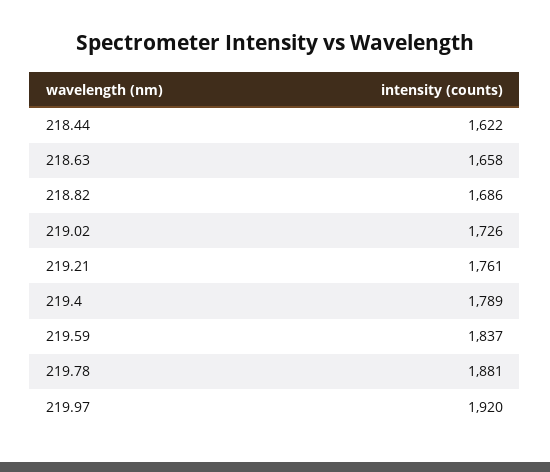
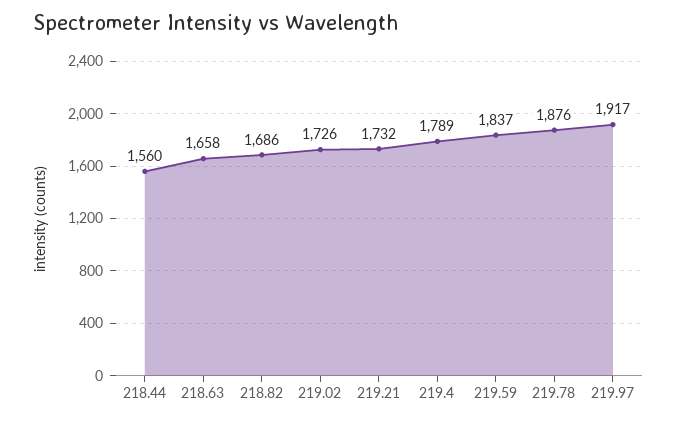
218.44: 1622 -> 1560
219.21: 1761 -> 1732
219.78: 1881 -> 1876
219.97: 1920 -> 1917

